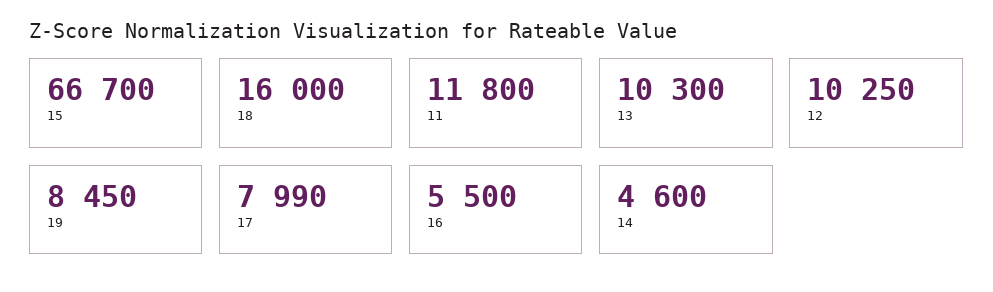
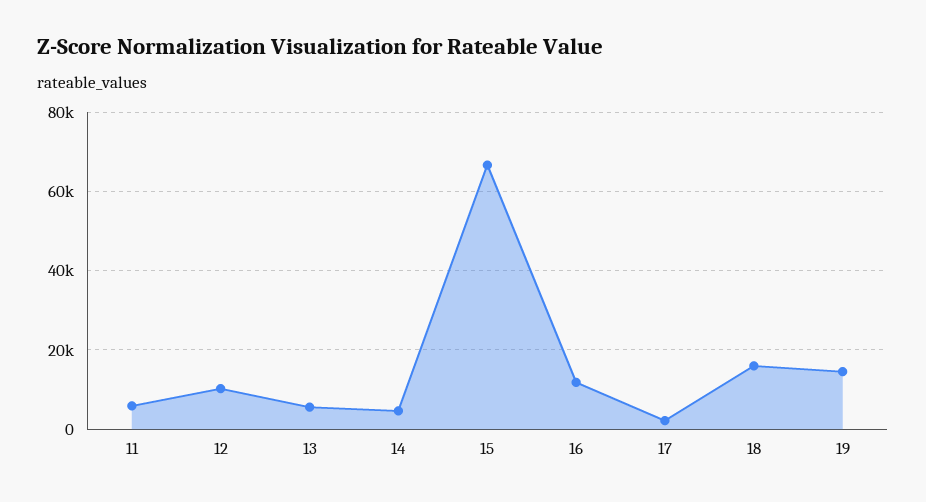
11: 11800 -> 6000
13: 10300 -> 6000
19: 8450 -> 14000
17: 7990 -> 2000
16: 5500 -> 12000

